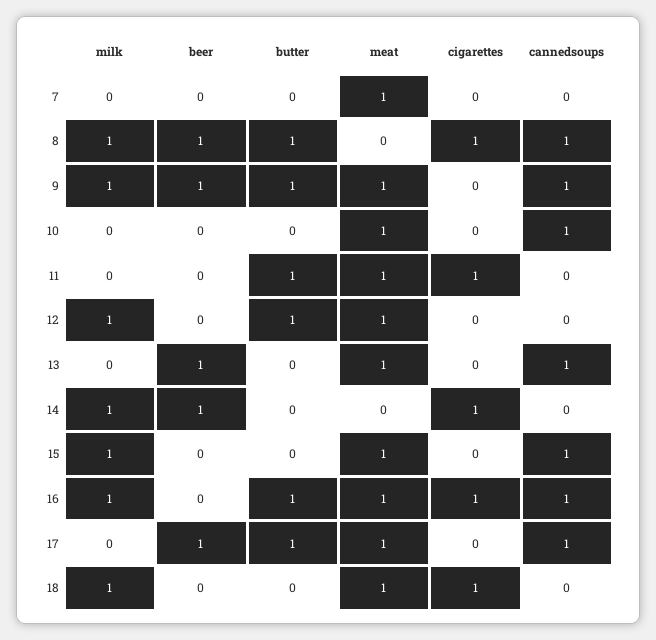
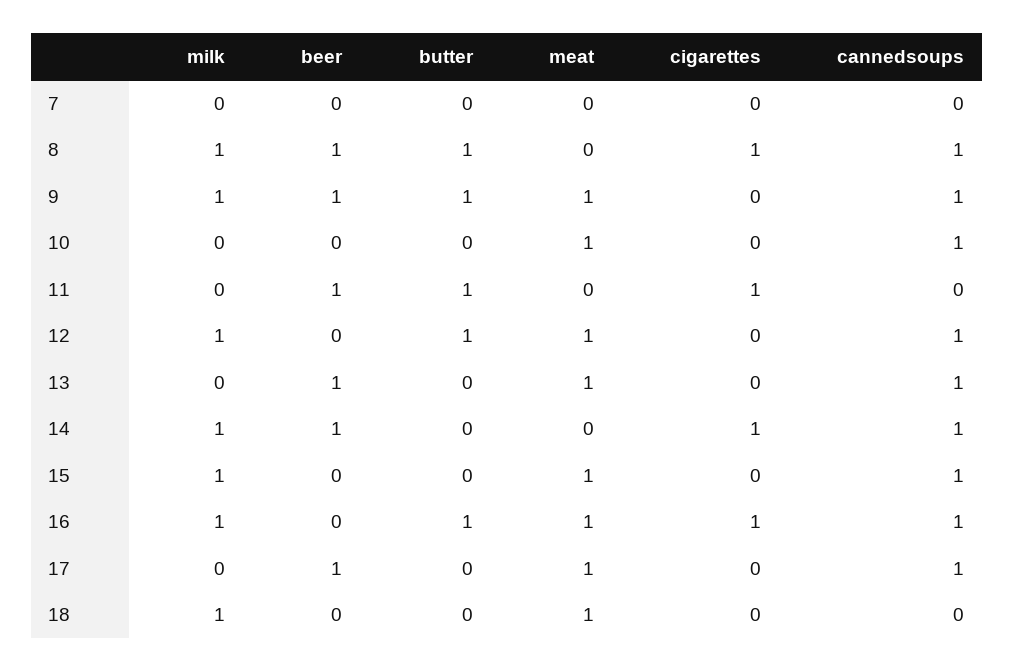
meat, 7: 1 -> 0
beer, 11: 0 -> 1
meat, 11: 1 -> 0
cannedsoups, 12: 0 -> 1
cannedsoups, 14: 0 -> 1
butter, 17: 1 -> 0
cigarettes, 18: 1 -> 0

